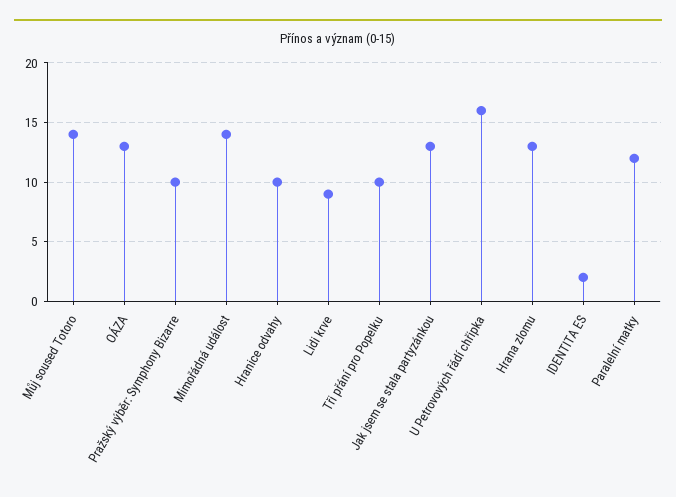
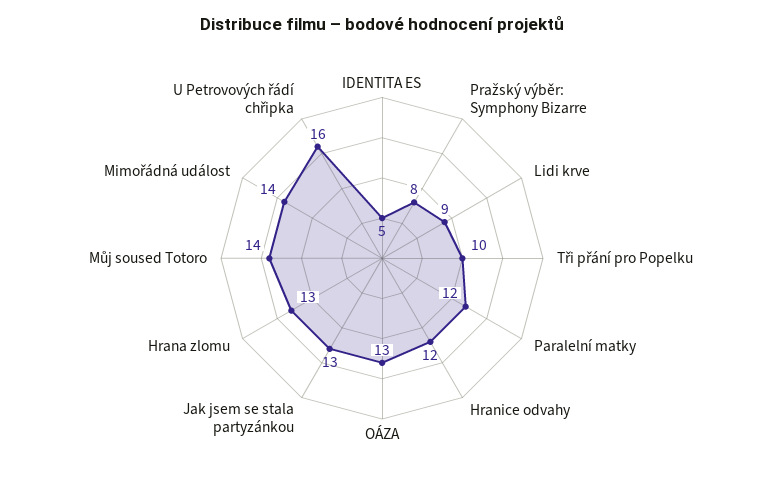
Pražský výběr: Symphony Bizarre: 10 -> 8
Hranice odvahy: 10 -> 12
IDENTITA ES: 2 -> 5

